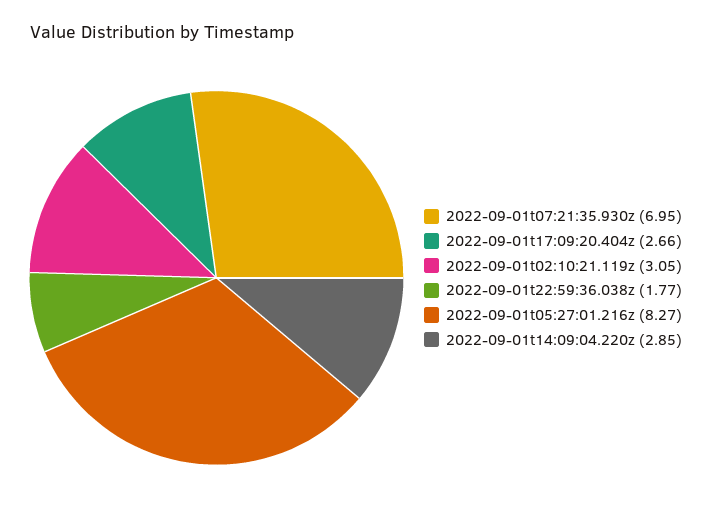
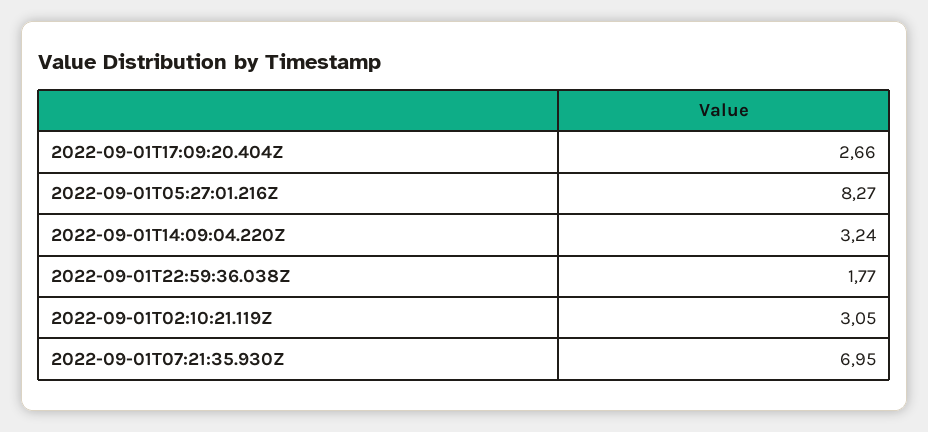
2022-09-01t14:09:04.220z: 2.85 -> 3.24

